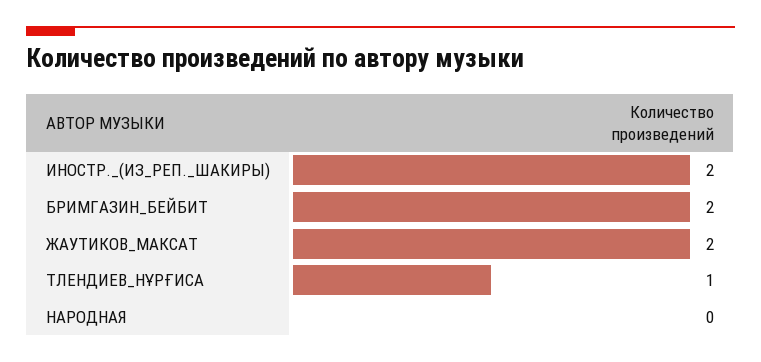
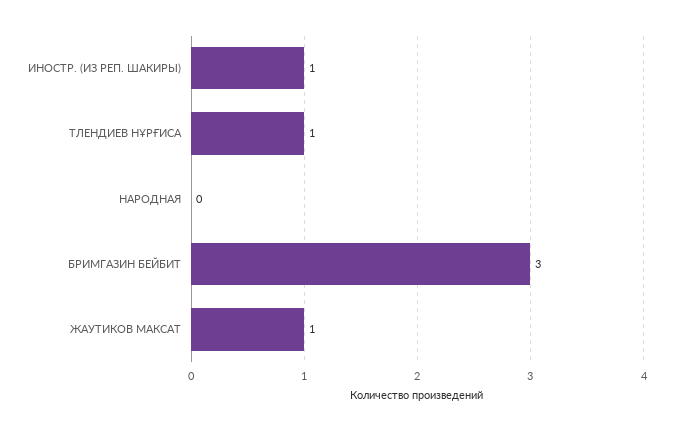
ИНОСТР._(ИЗ_РЕП._ШАКИРЫ): 2 -> 1
БРИМГАЗИН_БЕЙБИТ: 2 -> 3
ЖАУТИКОВ_МАКСАТ: 2 -> 1

